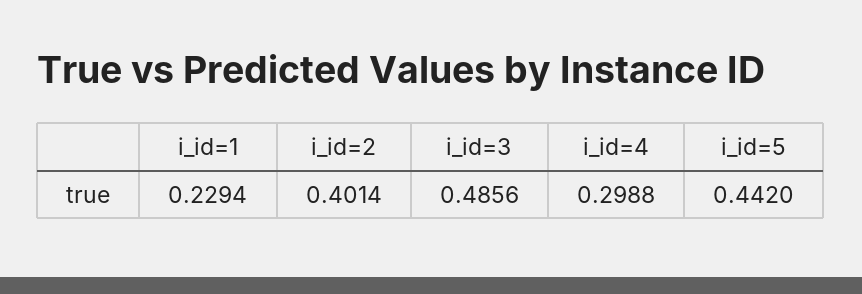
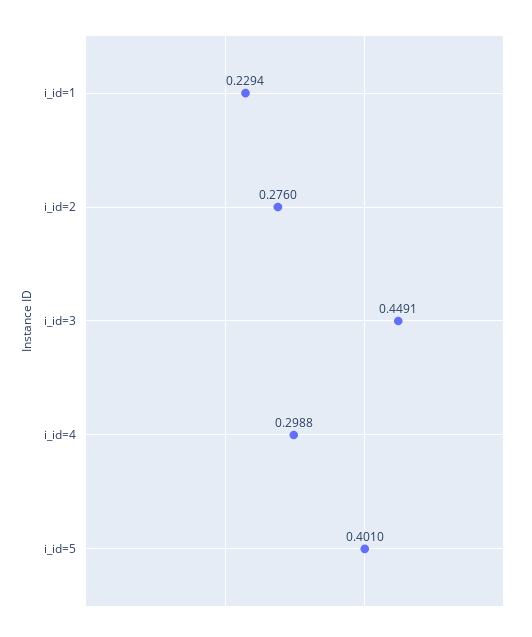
i_id=2: 0.4014 -> 0.276
i_id=3: 0.4856 -> 0.4491
i_id=5: 0.442 -> 0.401

